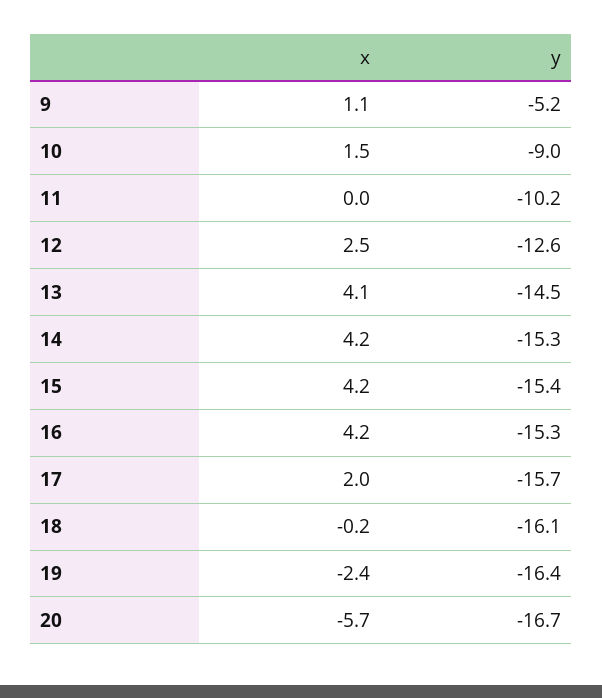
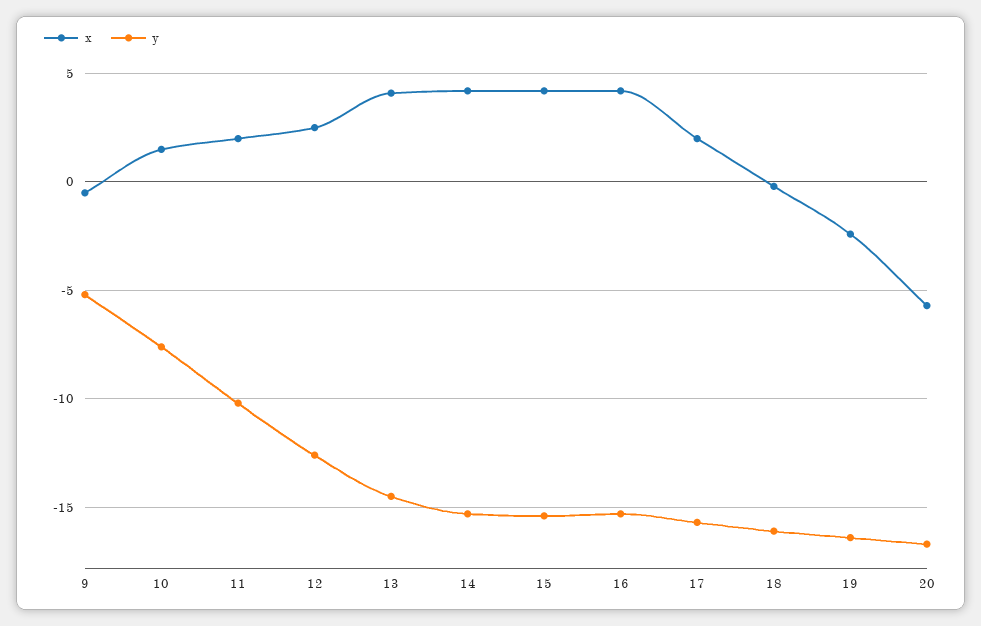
x, 9: 1.1 -> -0.5
y, 10: -9 -> -7.5
x, 11: 0 -> 2

